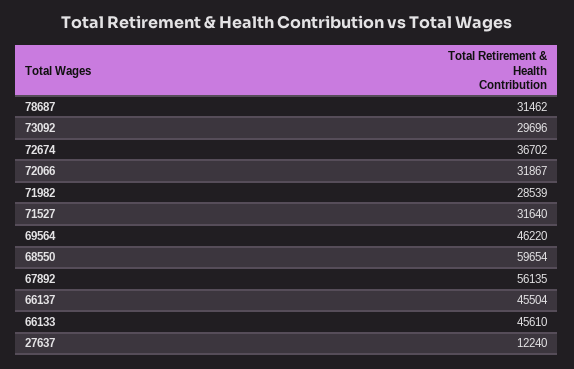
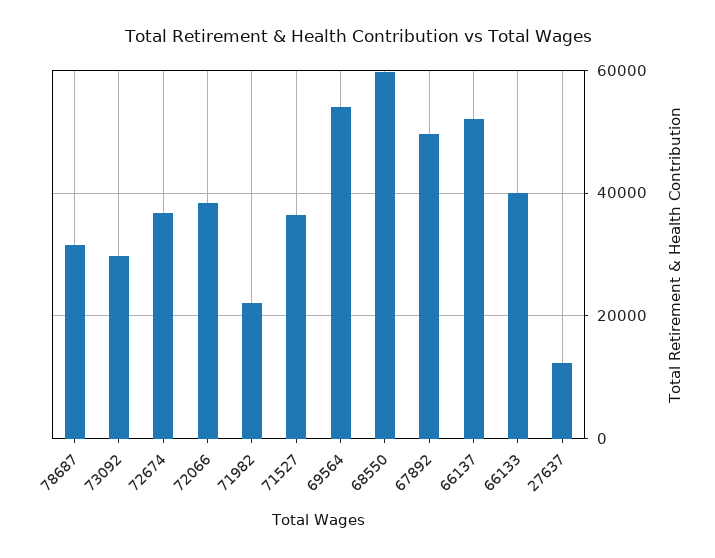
72066: 31867 -> 38000
71982: 28539 -> 22000
71527: 31640 -> 36000
69564: 46220 -> 54000
67892: 56135 -> 50000
66137: 45504 -> 52000
66133: 45610 -> 40000

